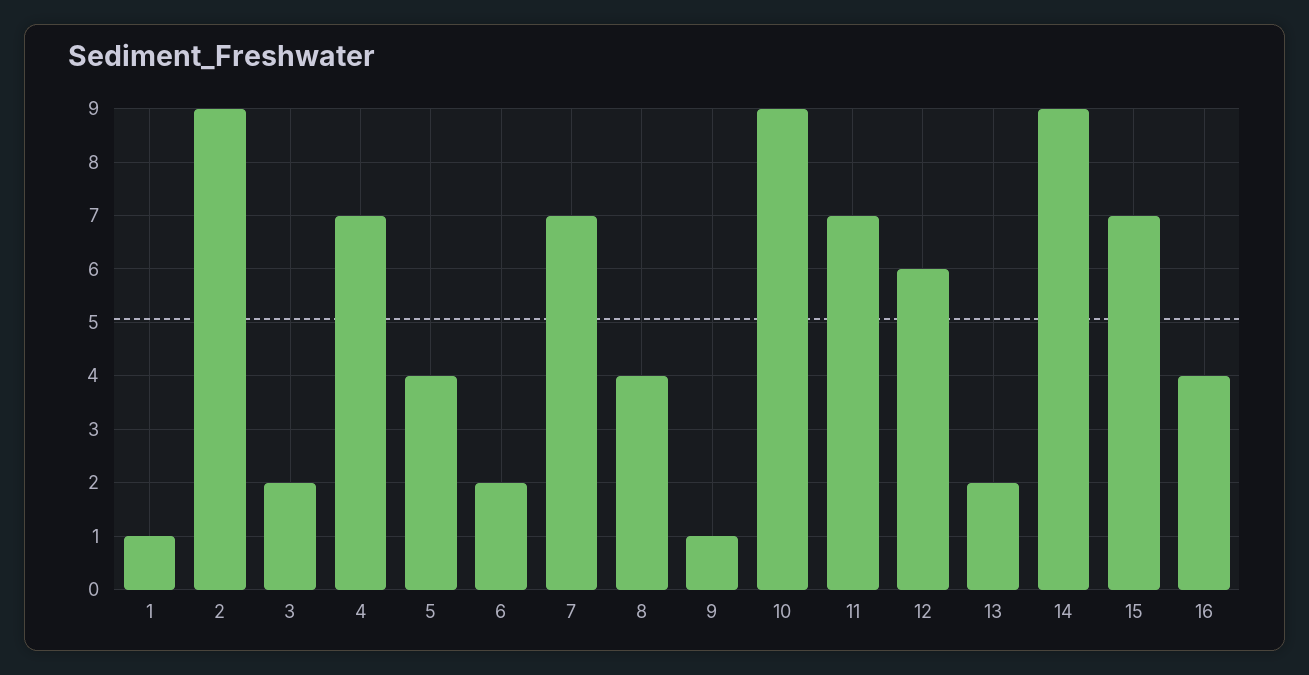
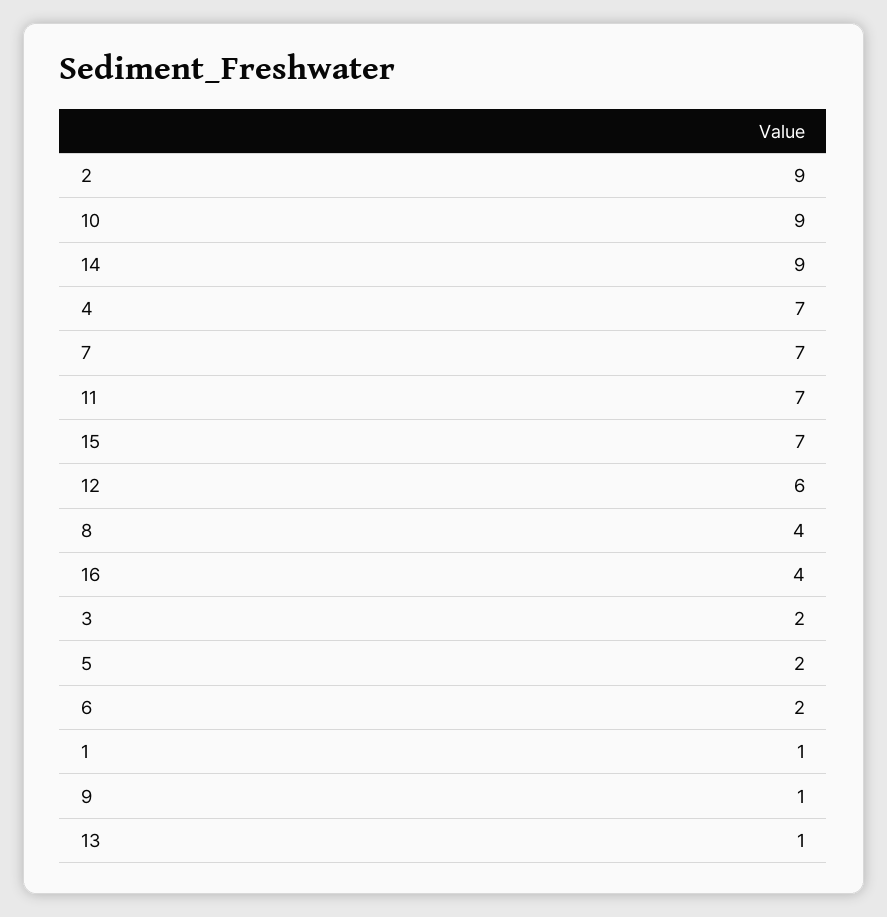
5: 4 -> 2
13: 2 -> 1

